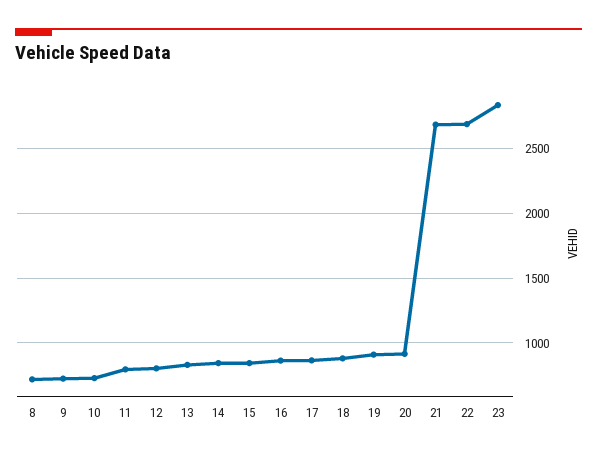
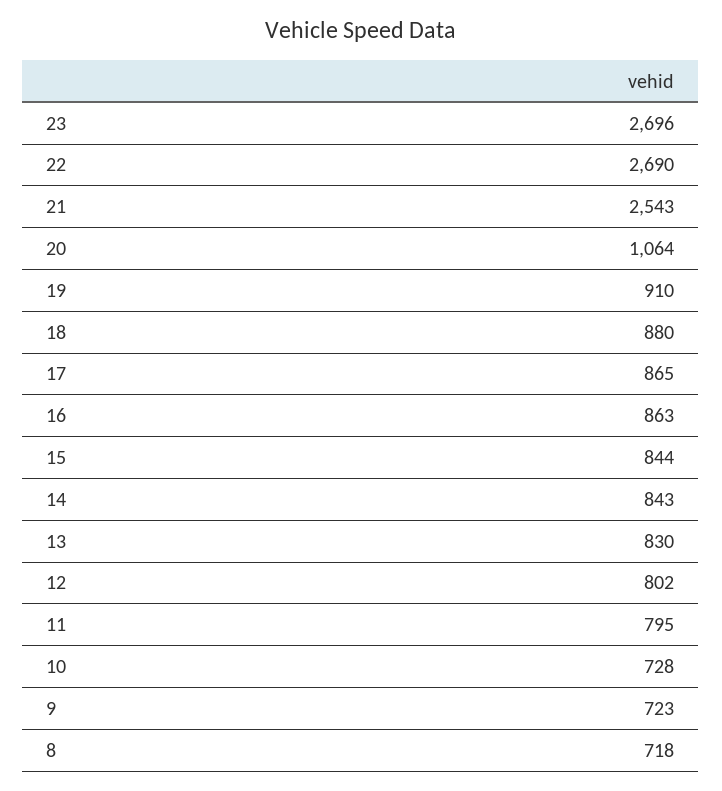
20: 900 -> 1064
21: 2700 -> 2543
23: 2850 -> 2696

